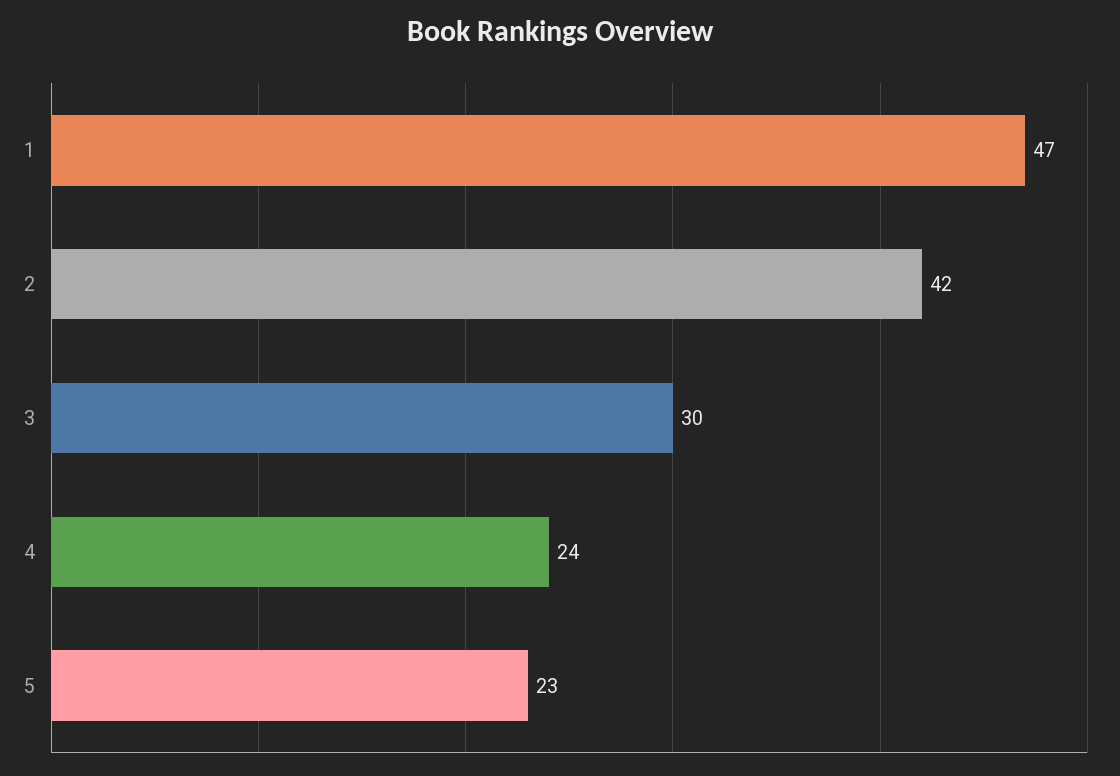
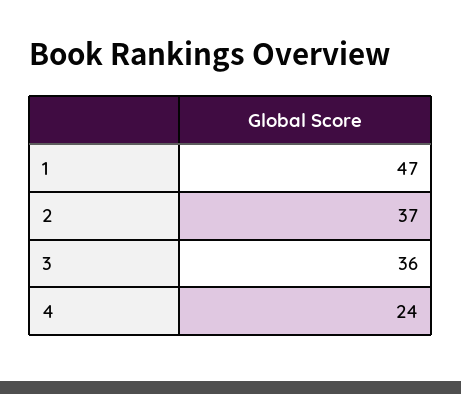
2: 42 -> 37
3: 30 -> 36
5: 23 -> none

